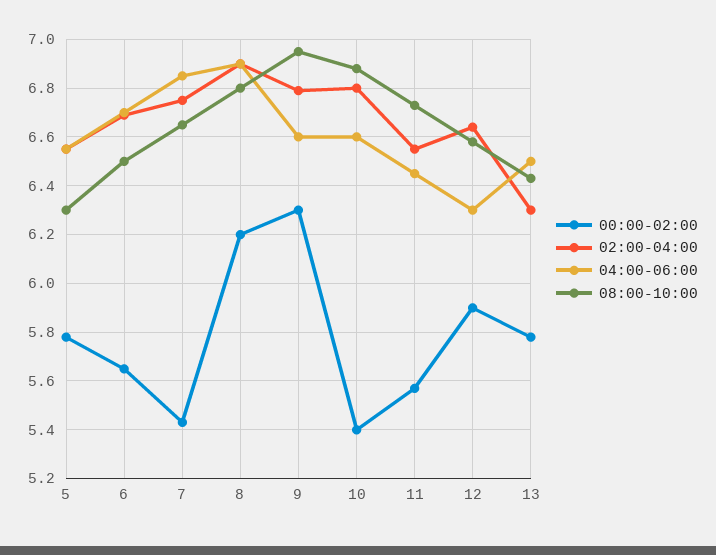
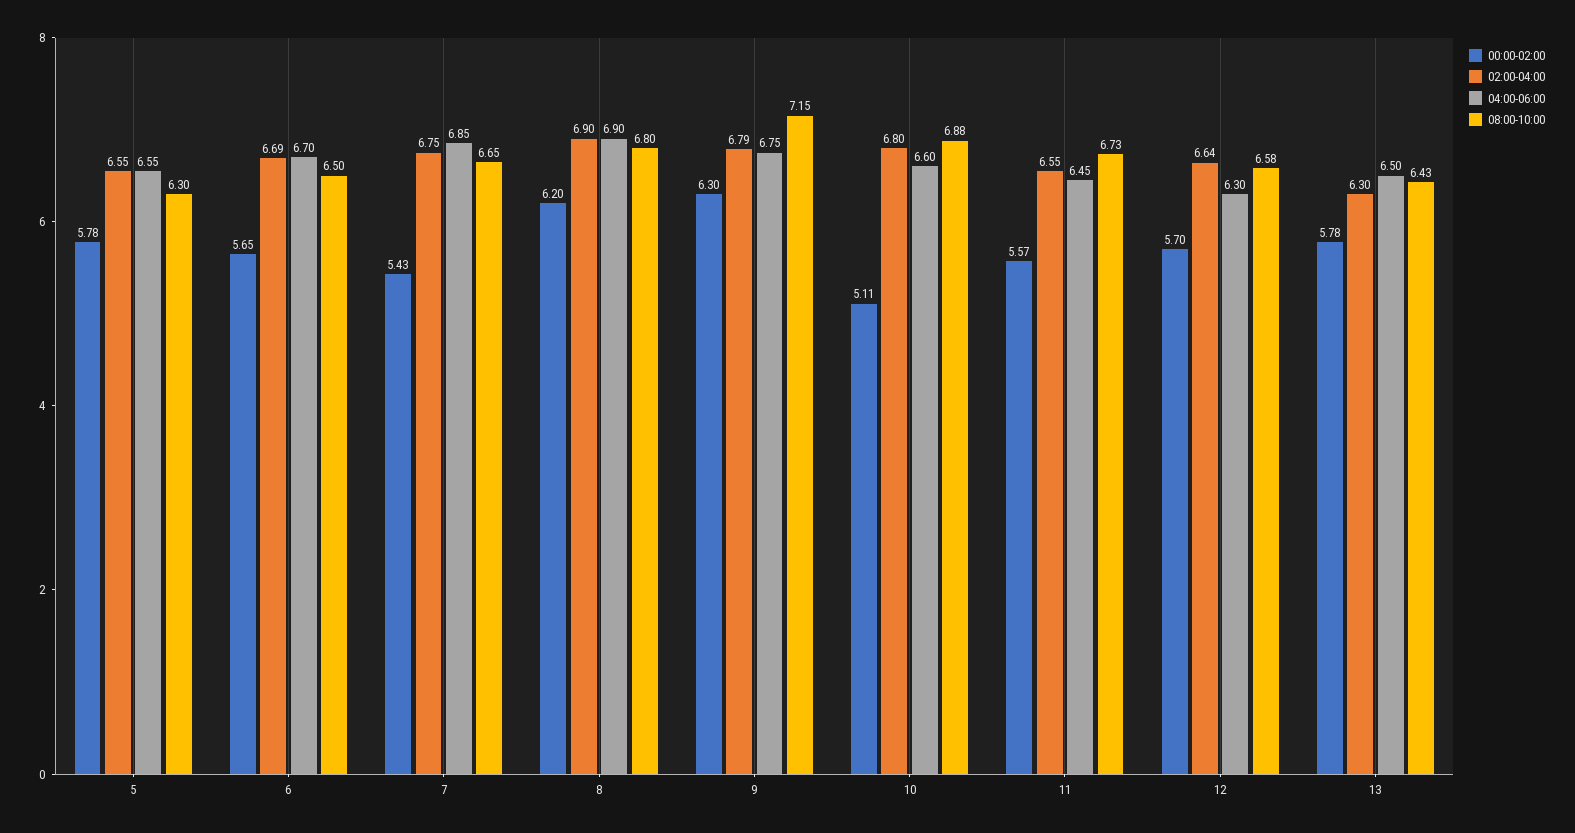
04:00-06:00, 9: 6.6 -> 6.75
08:00-10:00, 9: 6.95 -> 7.15
00:00-02:00, 10: 5.4 -> 5.11
00:00-02:00, 12: 5.9 -> 5.7

